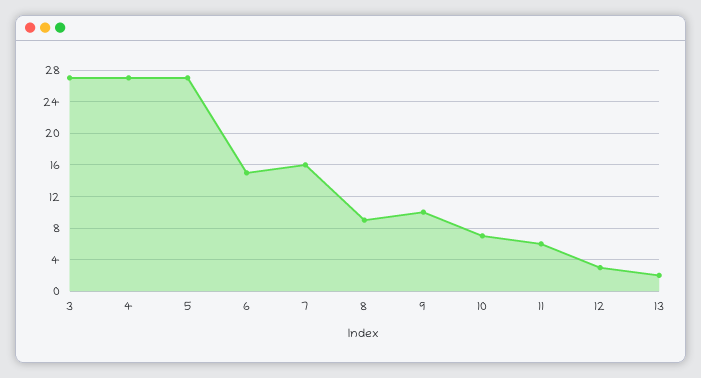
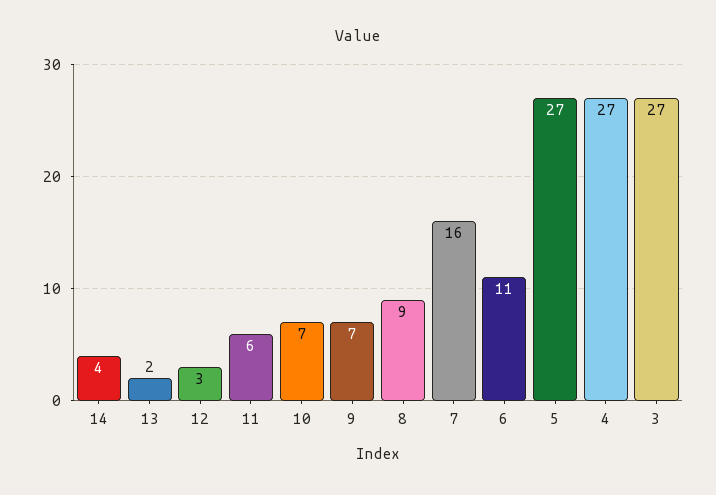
6: 15 -> 11
9: 10 -> 7
14: none -> 4

